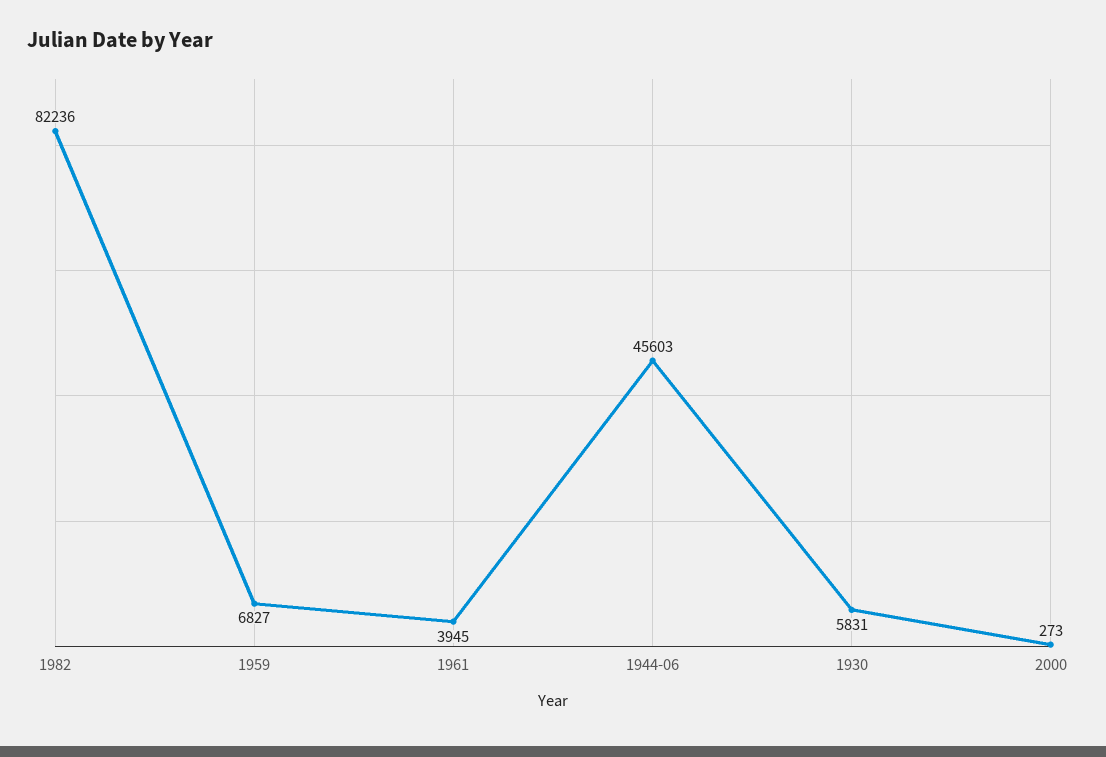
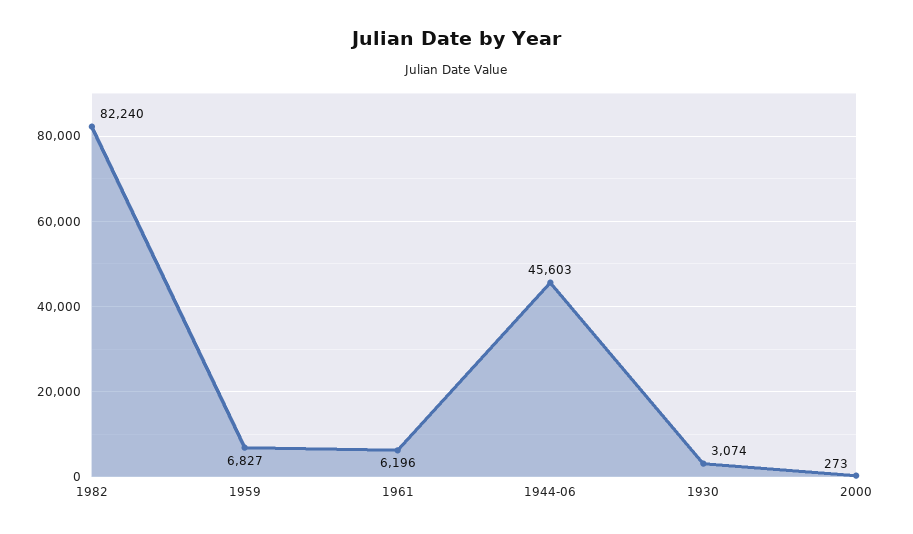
1982: 82236 -> 82240
1961: 3945 -> 6196
1930: 5831 -> 3074

